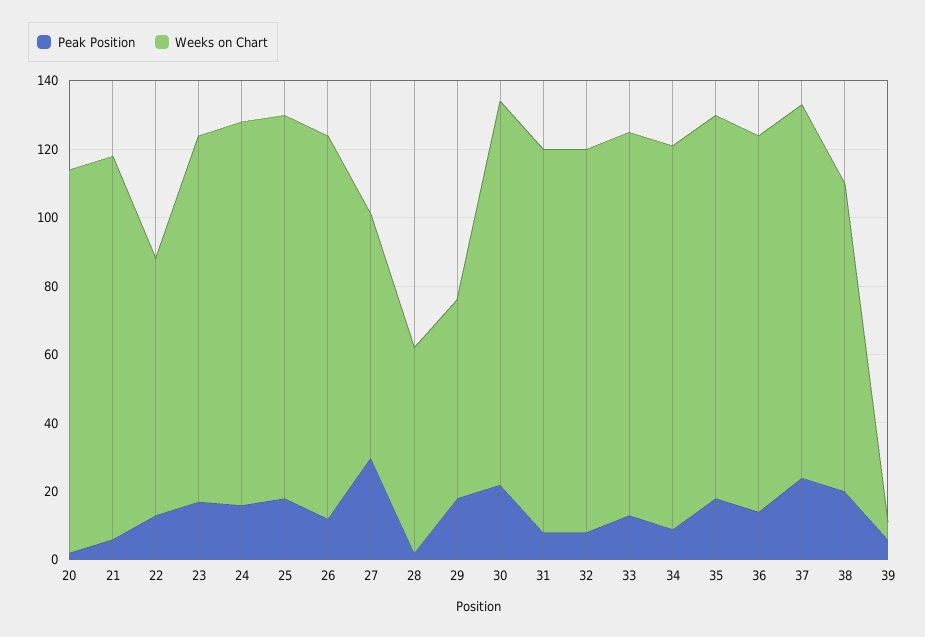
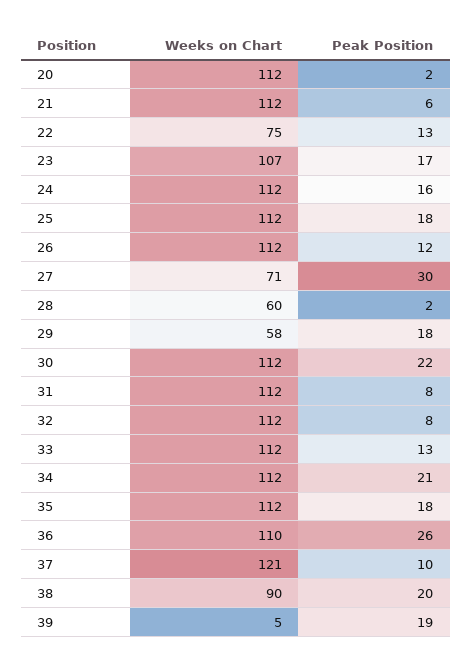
Peak Position, 34: 10 -> 21
Peak Position, 36: 15 -> 26
Peak Position, 37: 25 -> 10
Weeks on Chart, 37: 110 -> 121
Peak Position, 39: 5 -> 19

